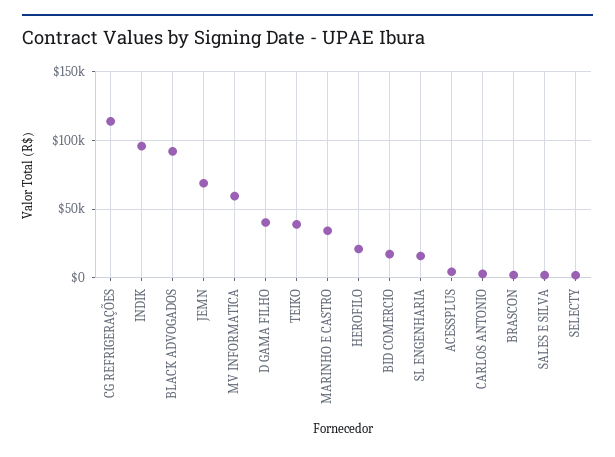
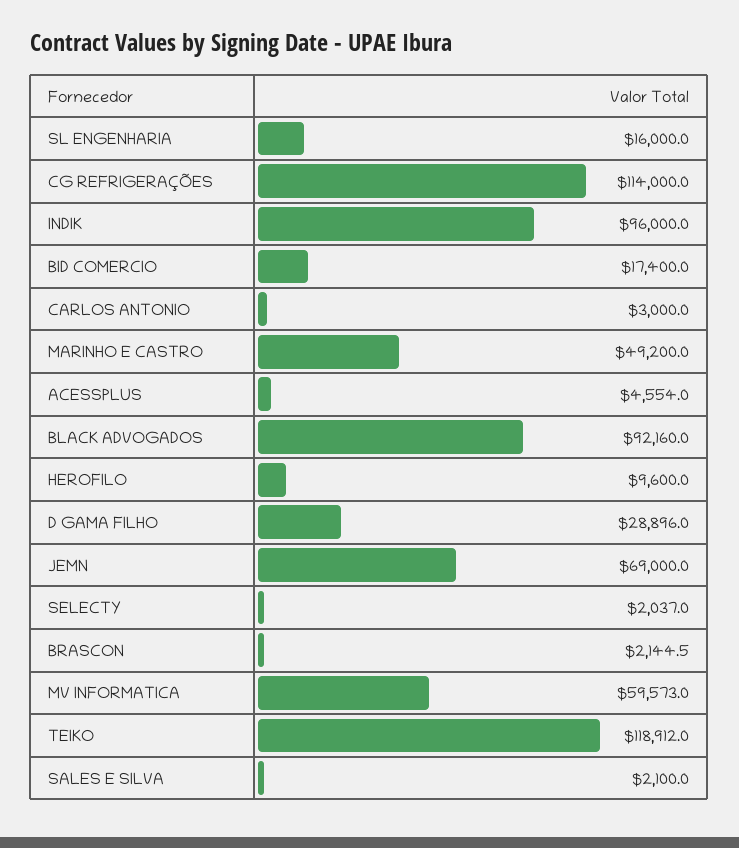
D GAMA FILHO: 40000 -> 28896
TEIKO: 40000 -> 118912
MARINHO E CASTRO: 35000 -> 49200
HEROFILO: 20000 -> 9600

